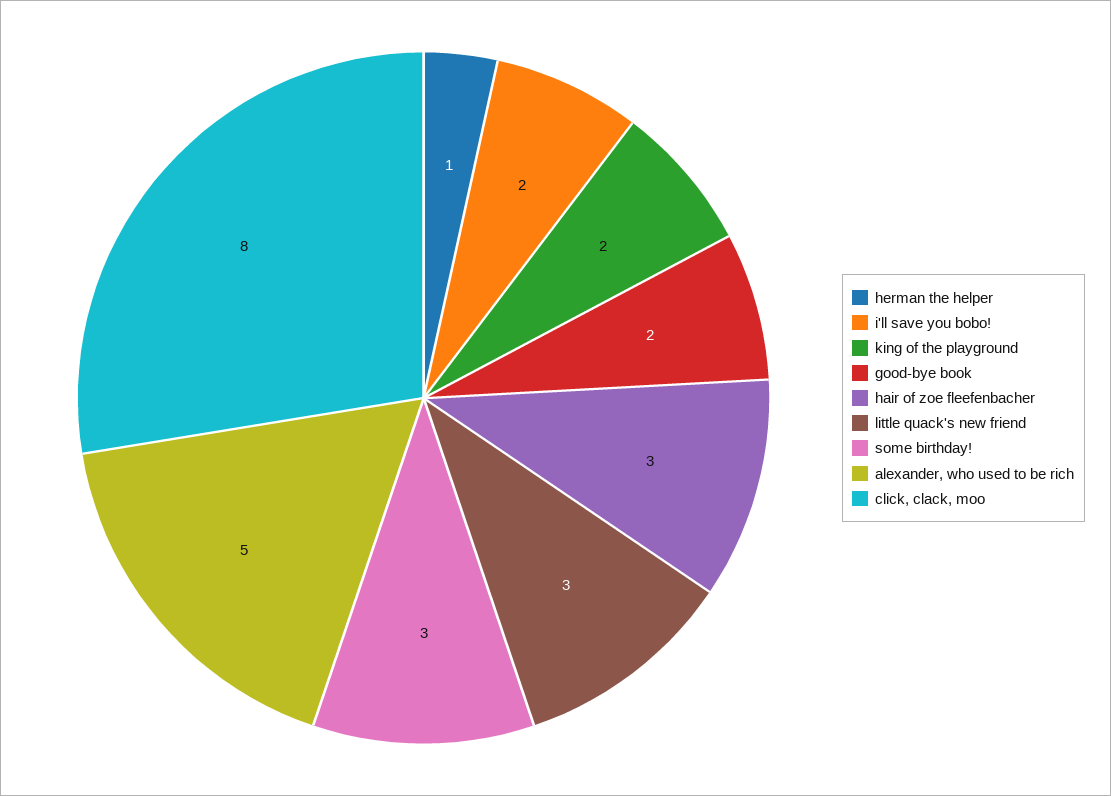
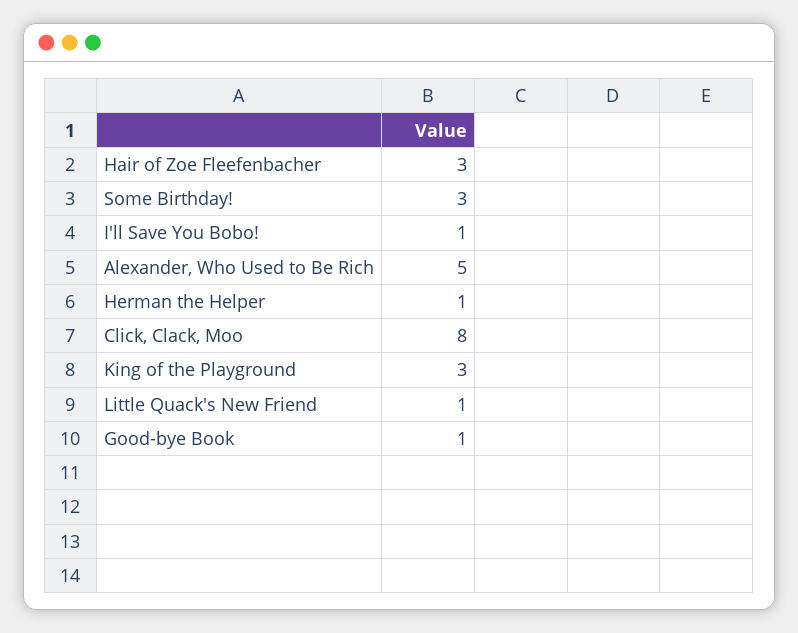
i'll save you bobo!: 2 -> 1
king of the playground: 2 -> 3
good-bye book: 2 -> 1
little quack's new friend: 3 -> 1

